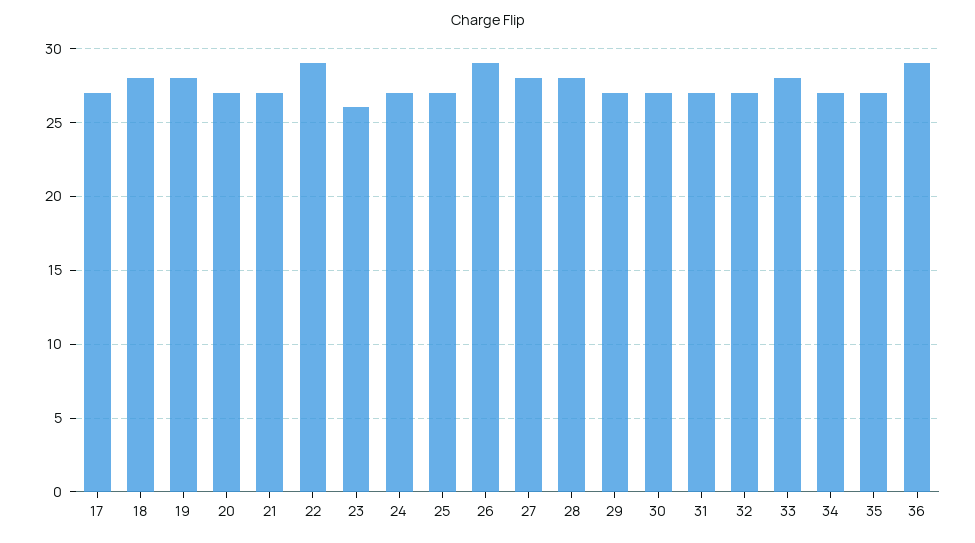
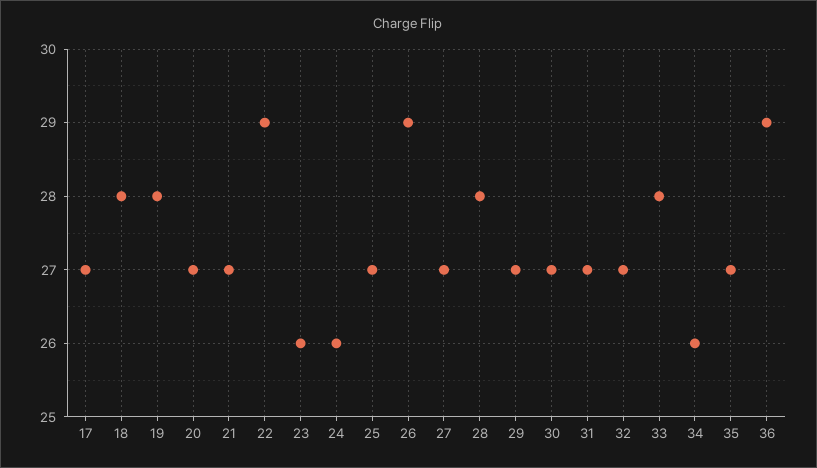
24: 27 -> 26
27: 28 -> 27
34: 27 -> 26

